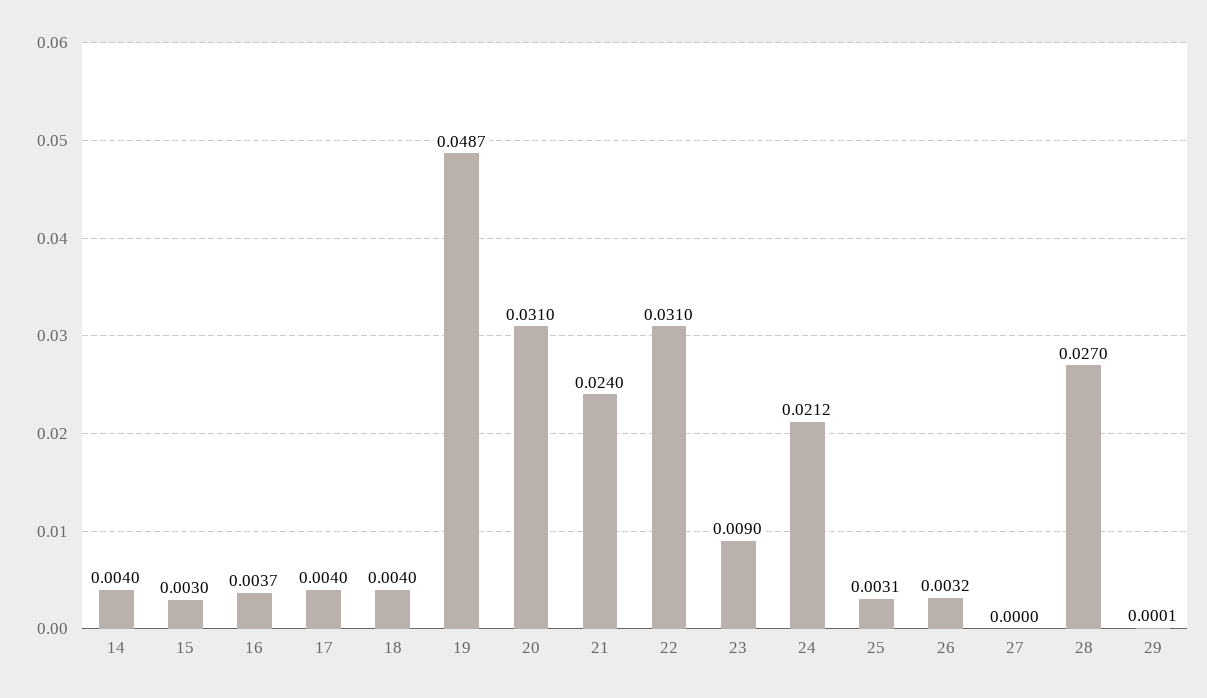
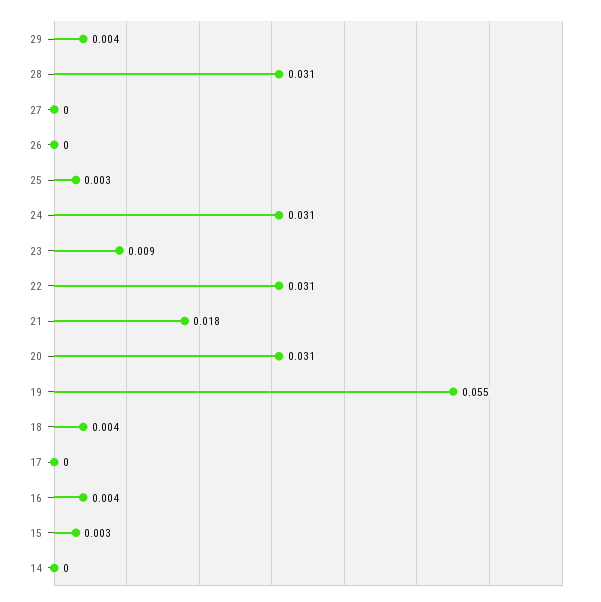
14: 0.004 -> 0
17: 0.004 -> 0
19: 0.0487 -> 0.055
21: 0.024 -> 0.018
24: 0.0212 -> 0.031
26: 0.0032 -> 0
28: 0.027 -> 0.031
29: 0.0001 -> 0.004

